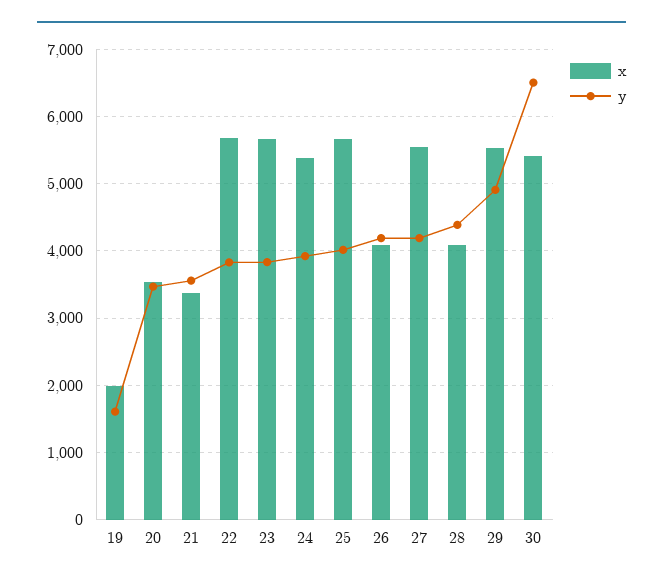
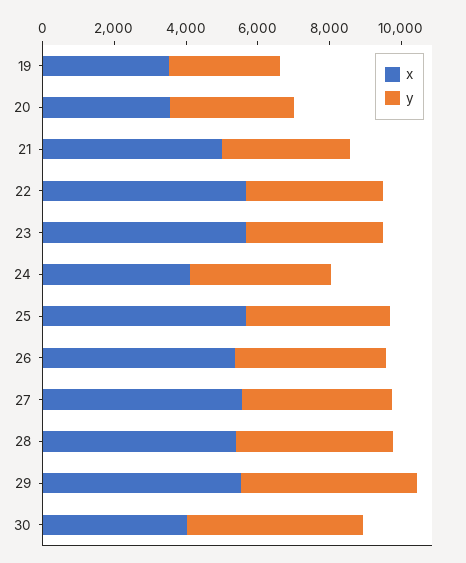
x, 19: 2000 -> 3500
y, 19: 1600 -> 3000
x, 21: 3400 -> 5000
x, 24: 5400 -> 4000
x, 26: 4100 -> 5500
x, 28: 4100 -> 5500
x, 30: 5400 -> 4000
y, 30: 6500 -> 5000

